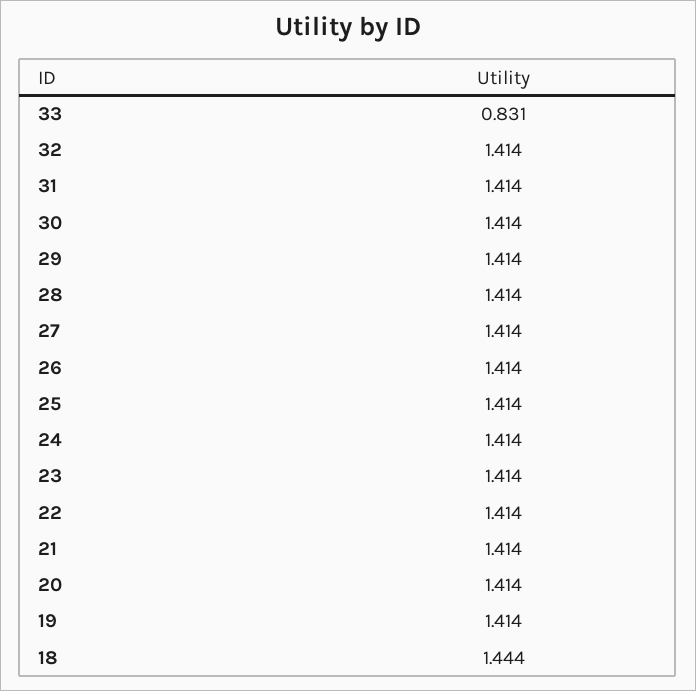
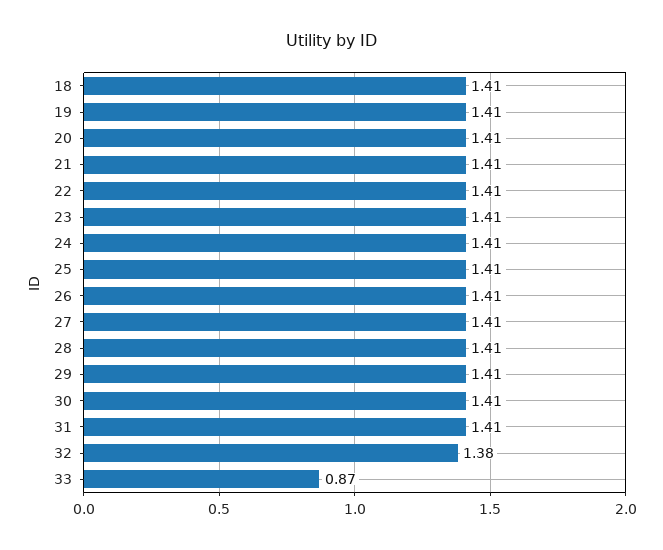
33: 0.831 -> 0.87
32: 1.414 -> 1.38
18: 1.444 -> 1.41

